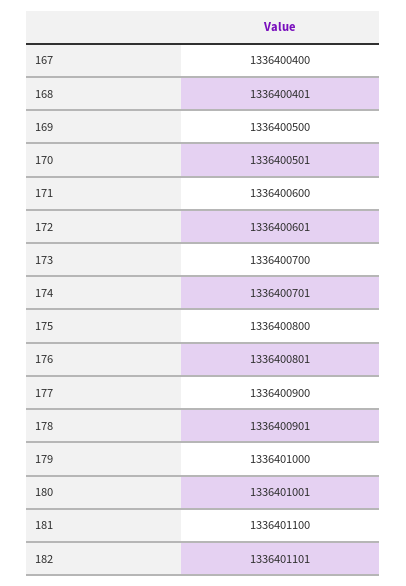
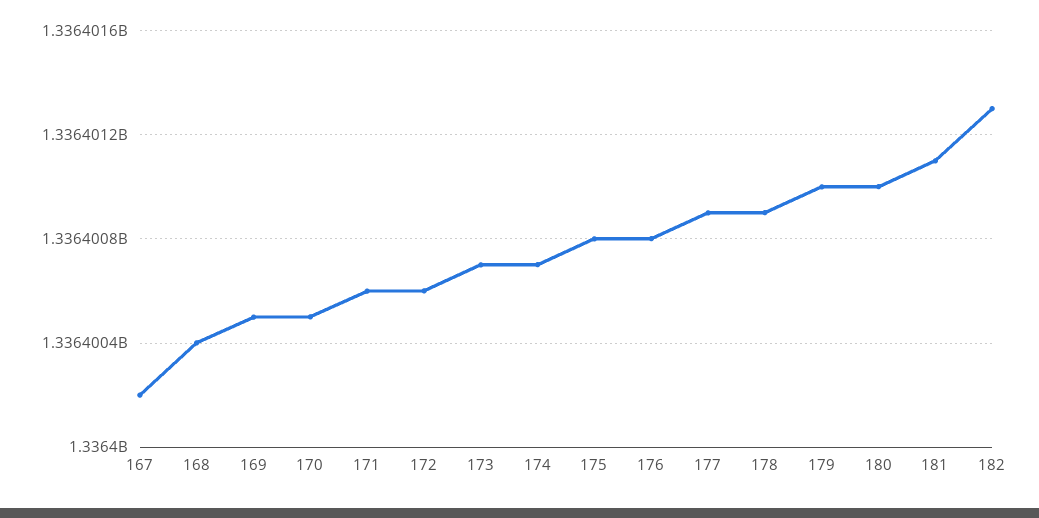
167: 1336400400 -> 1336400200
182: 1336401101 -> 1336401300

